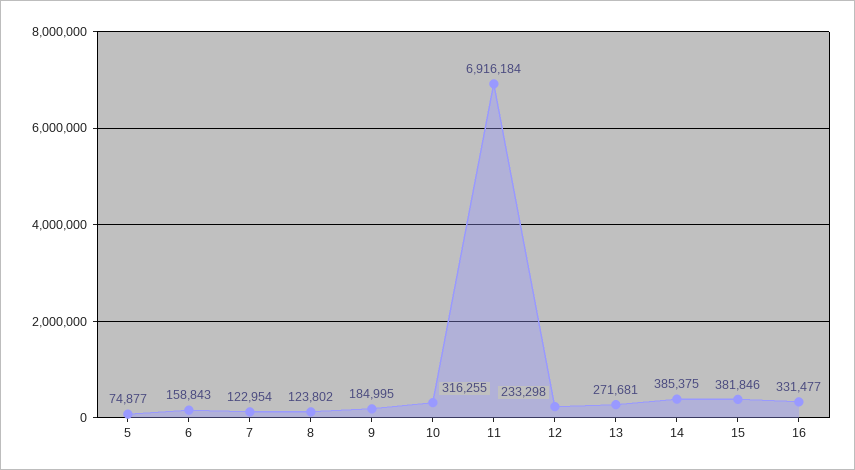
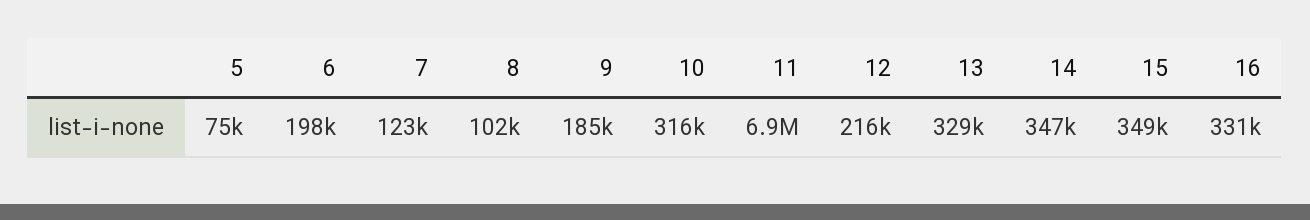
6: 158843 -> 198000
8: 123802 -> 102000
12: 233298 -> 216000
13: 271681 -> 329000
14: 385375 -> 347000
15: 381846 -> 349000

